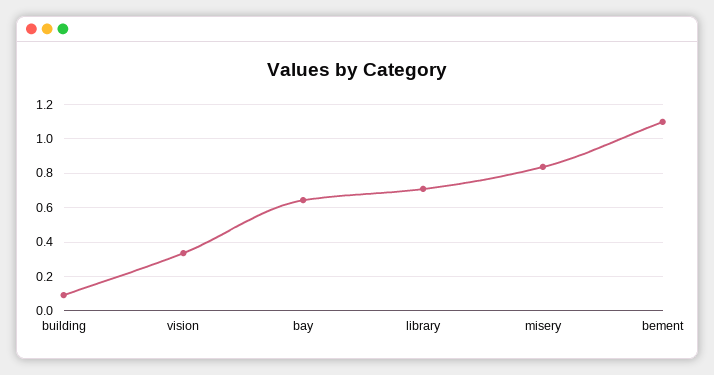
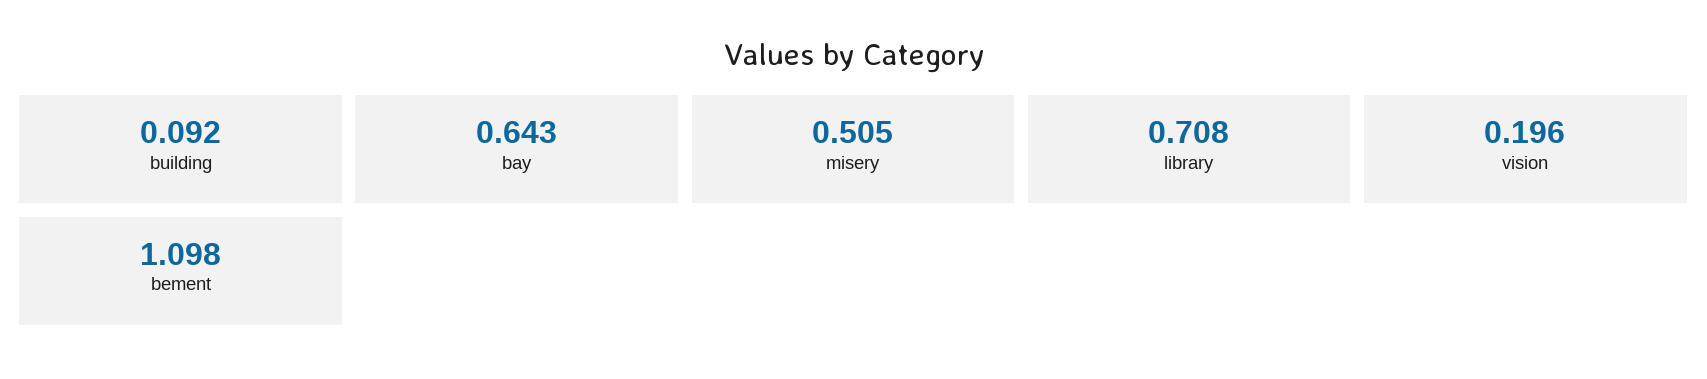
vision: 0.35 -> 0.196
misery: 0.85 -> 0.505

